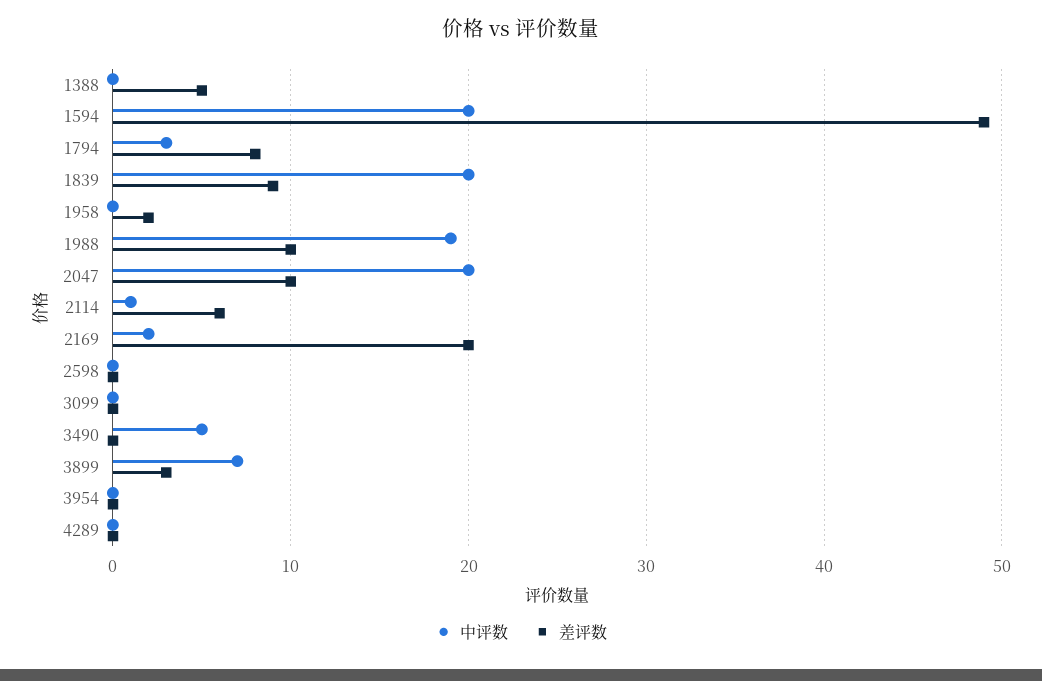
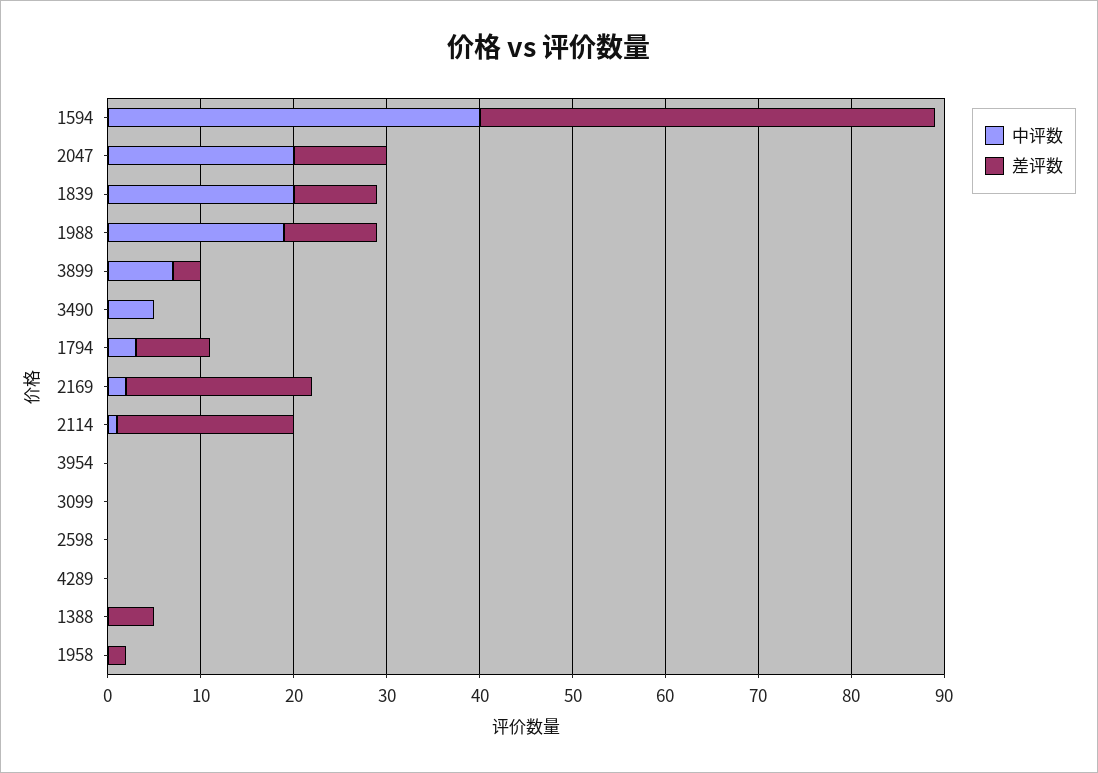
中评数, 1594: 20 -> 40
差评数, 2114: 6 -> 19

